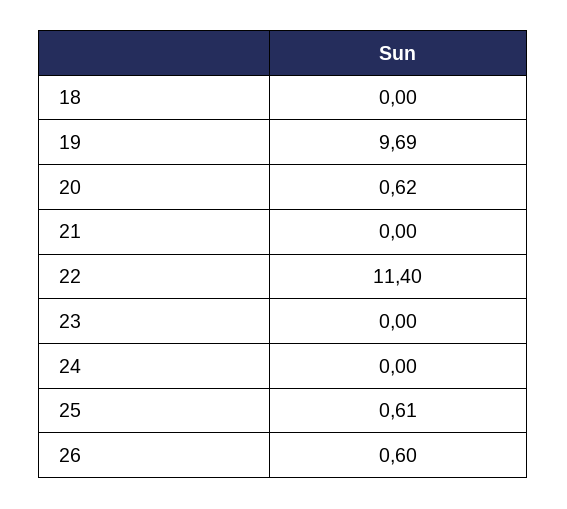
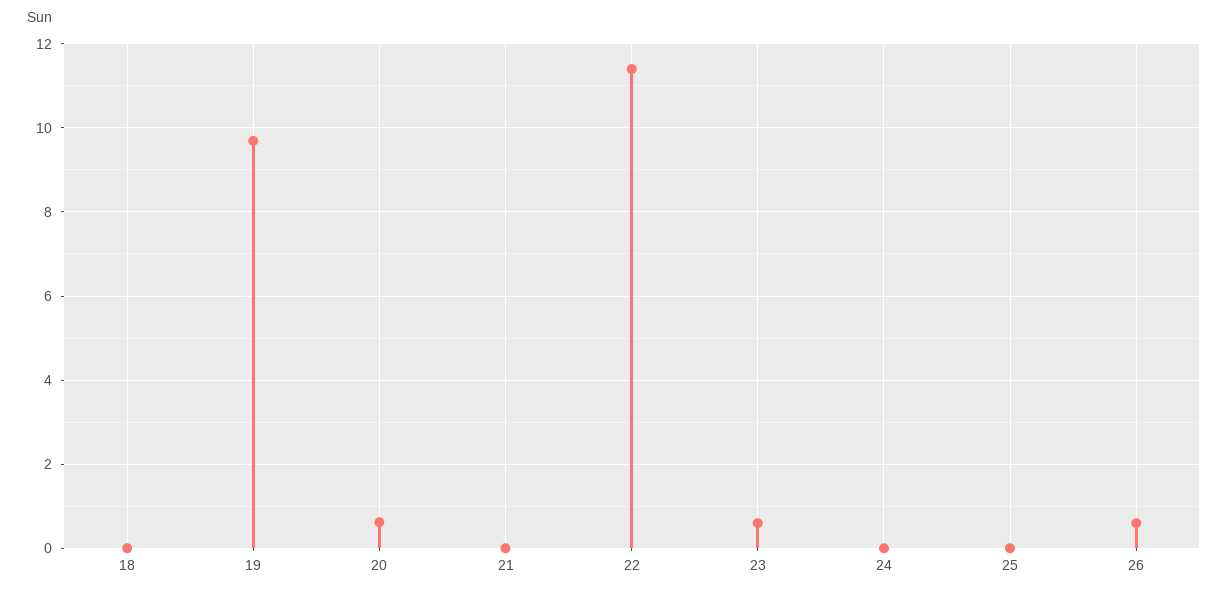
23: 0 -> 0.6
25: 0.61 -> 0

